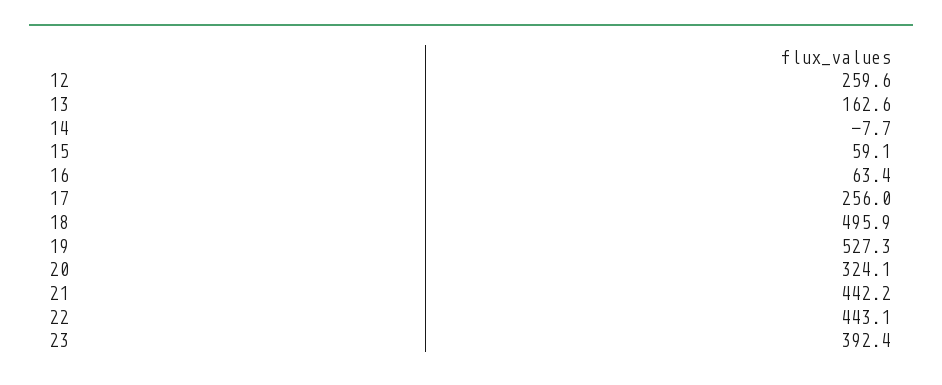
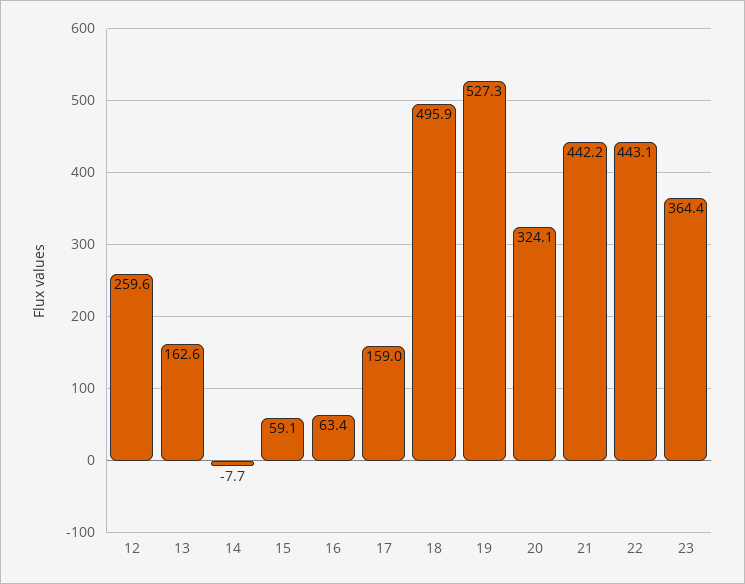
17: 256 -> 159
23: 392.4 -> 364.4

